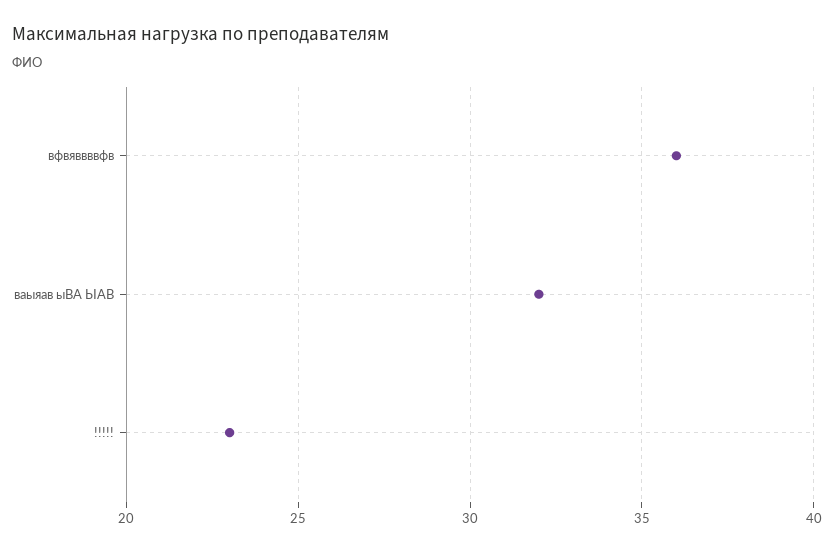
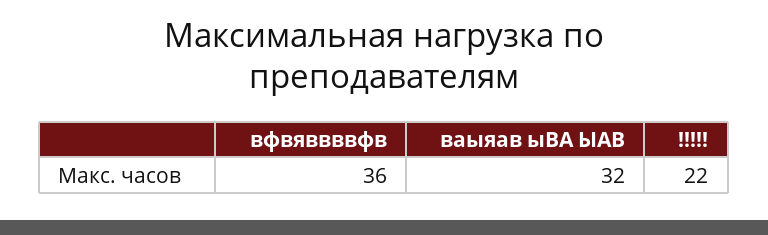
!!!!!: 23 -> 22

